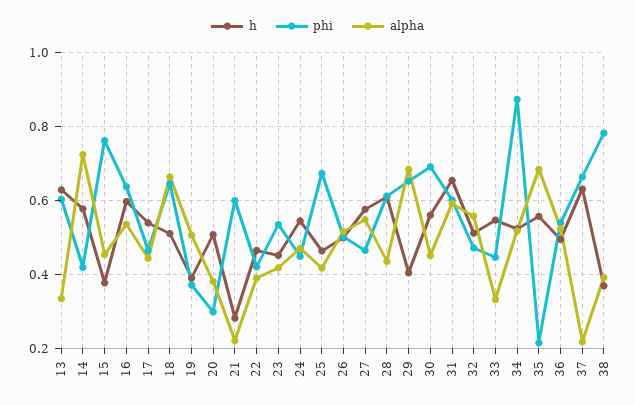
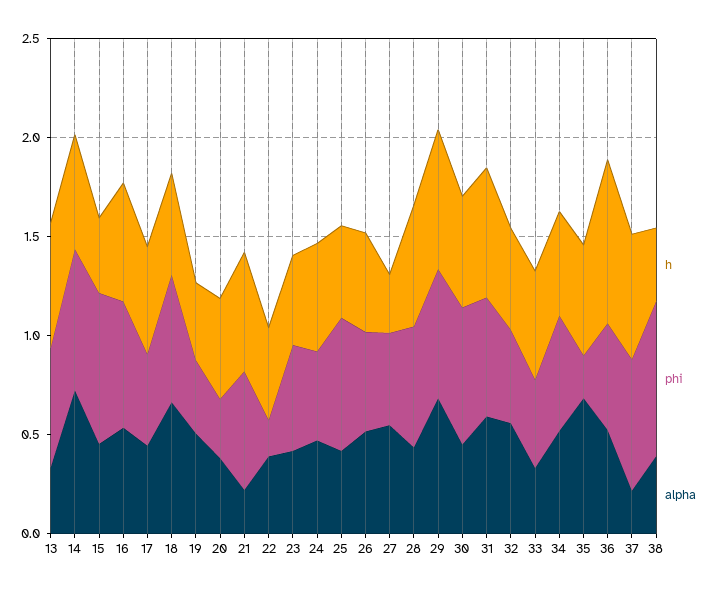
phi, 14: 0.42 -> 0.7
h, 21: 0.28 -> 0.6
phi, 22: 0.42 -> 0.2
h, 27: 0.58 -> 0.3
h, 29: 0.4 -> 0.7
phi, 34: 0.88 -> 0.6
h, 36: 0.5 -> 0.8

